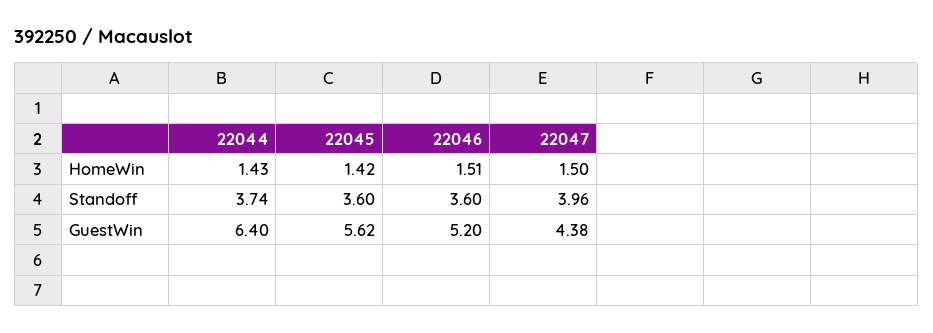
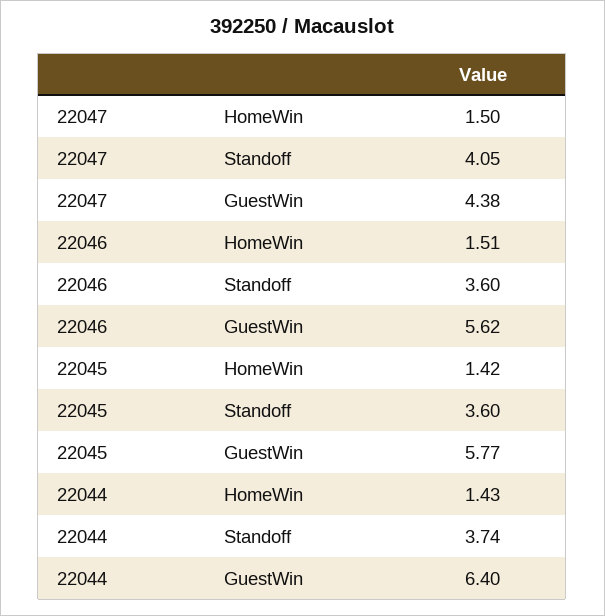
22047, Standoff: 3.96 -> 4.05
22045, GuestWin: 5.62 -> 5.77
22046, GuestWin: 5.2 -> 5.62

